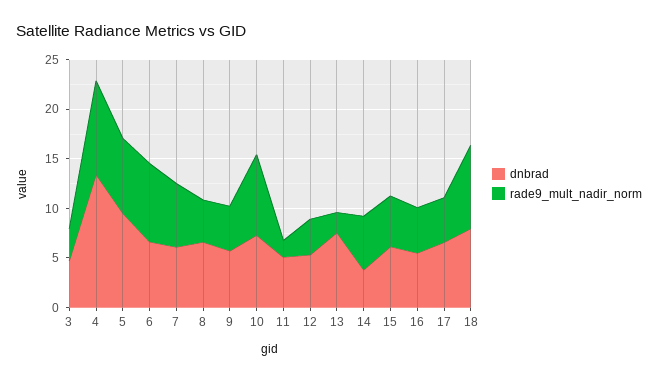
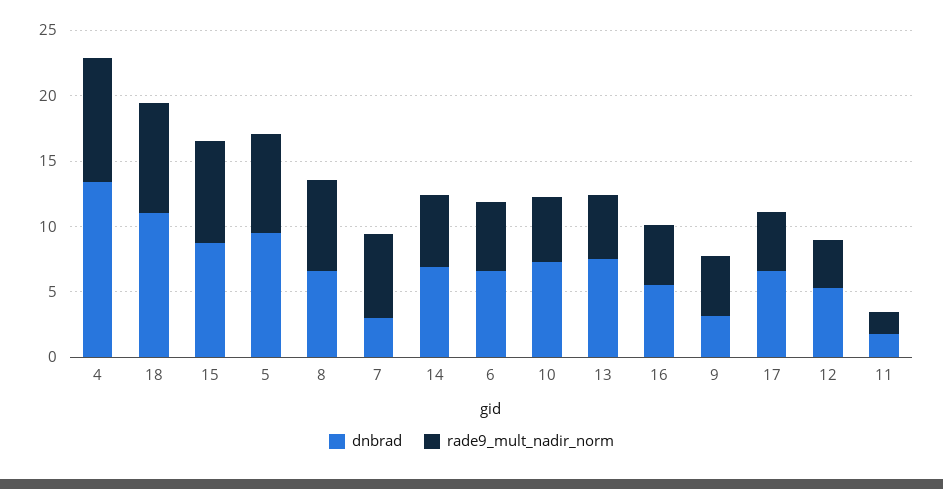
dnbrad, 3: 5 -> none
rade9_mult_nadir_norm, 3: 3 -> none
rade9_mult_nadir_norm, 6: 8 -> 5
dnbrad, 7: 6 -> 3
rade9_mult_nadir_norm, 8: 4 -> 7
dnbrad, 9: 6 -> 3
rade9_mult_nadir_norm, 10: 8 -> 5
dnbrad, 11: 5 -> 2
rade9_mult_nadir_norm, 13: 2 -> 5
dnbrad, 14: 4 -> 7
dnbrad, 15: 6 -> 9
rade9_mult_nadir_norm, 15: 5 -> 8
dnbrad, 18: 8 -> 11

